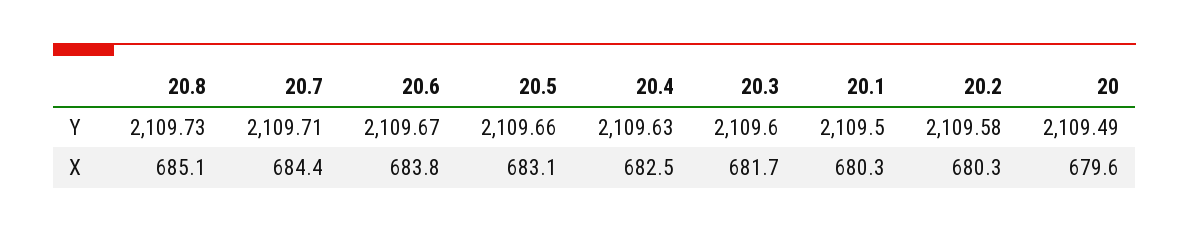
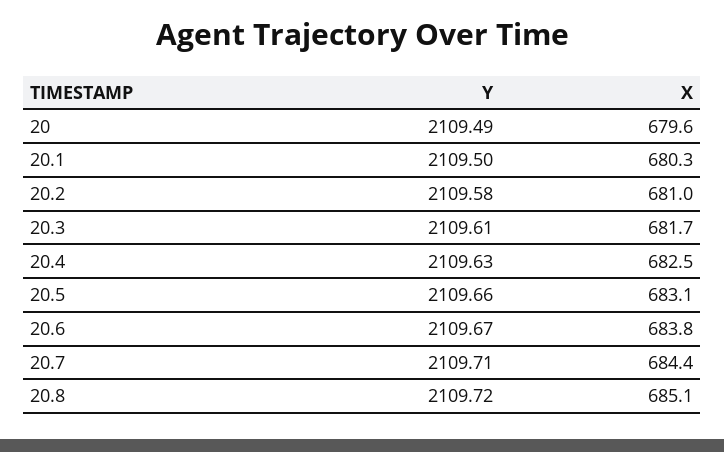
20.8, Y: 2109.73 -> 2109.72
20.3, Y: 2109.6 -> 2109.61
20.2, X: 680.3 -> 681

